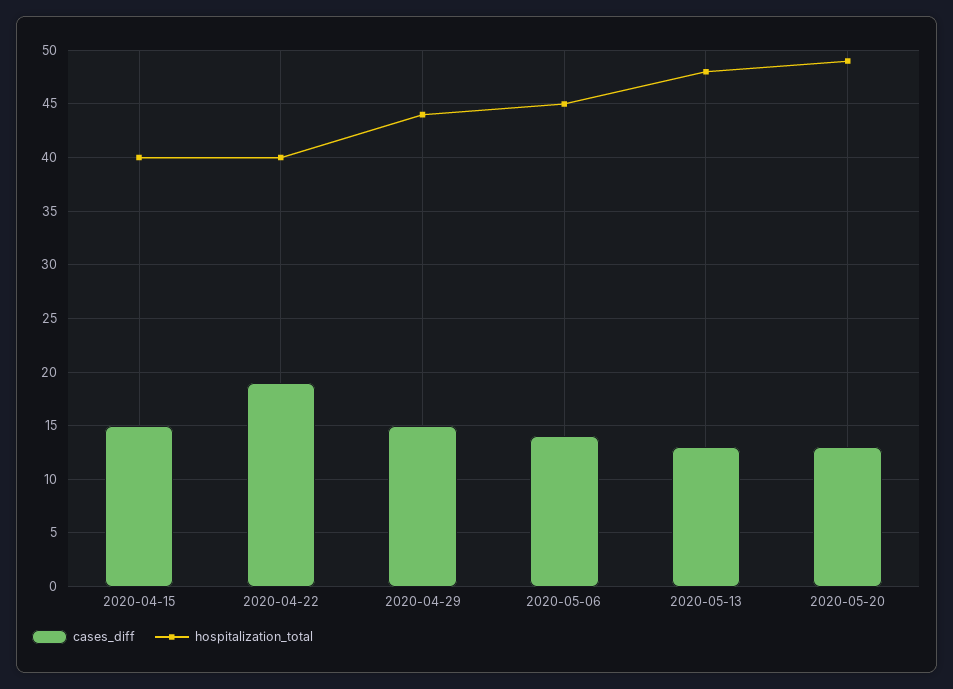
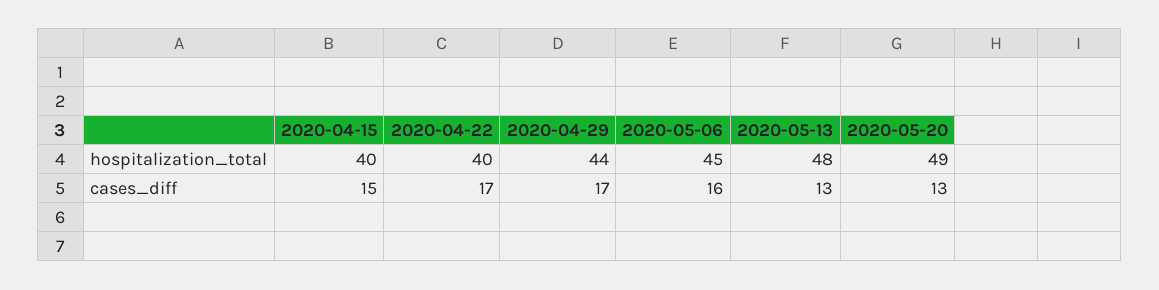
cases_diff, 2020-04-22: 19 -> 17
cases_diff, 2020-04-29: 15 -> 17
cases_diff, 2020-05-06: 14 -> 16

